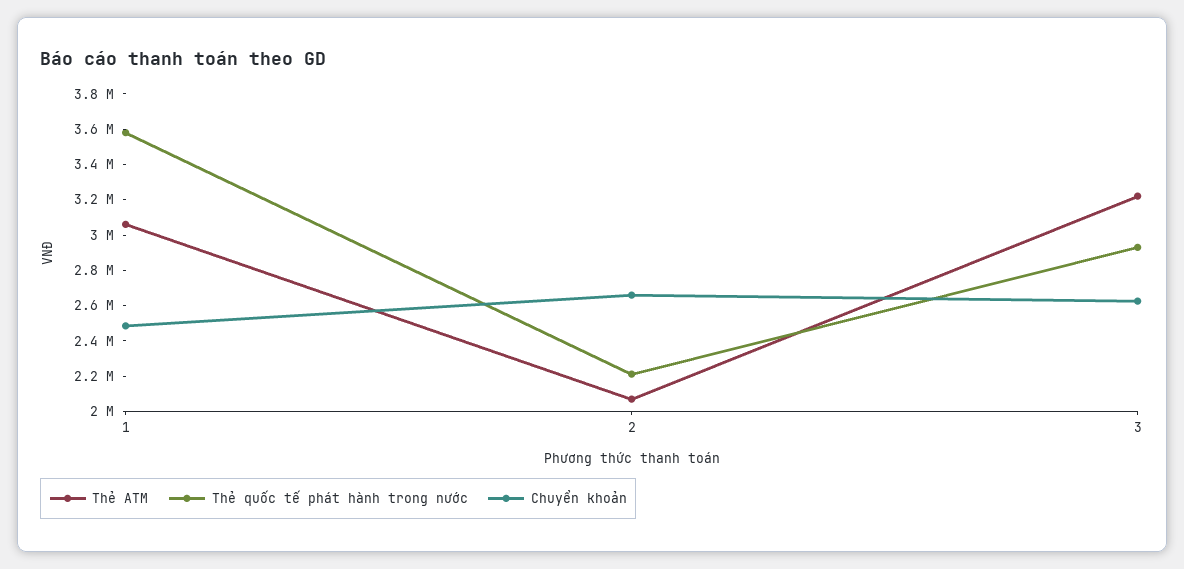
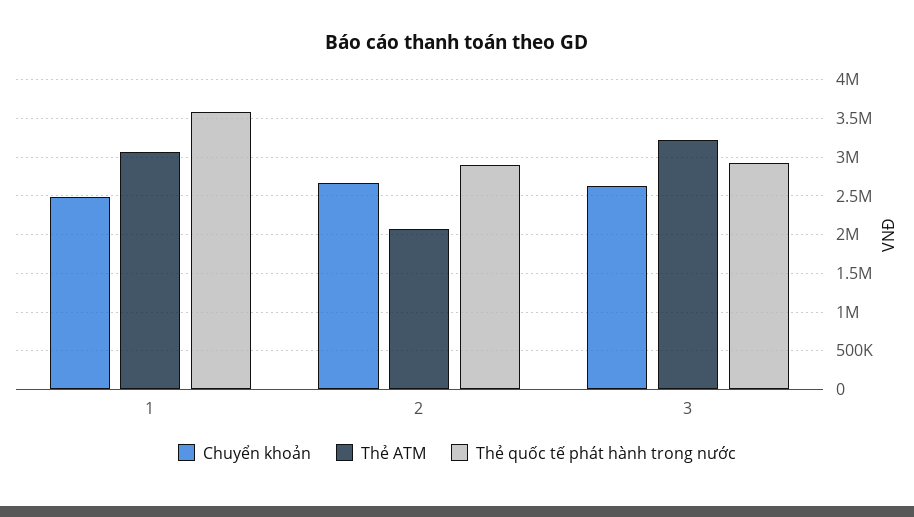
Thẻ quốc tế phát hành trong nước, 2: 2200000 -> 2900000

